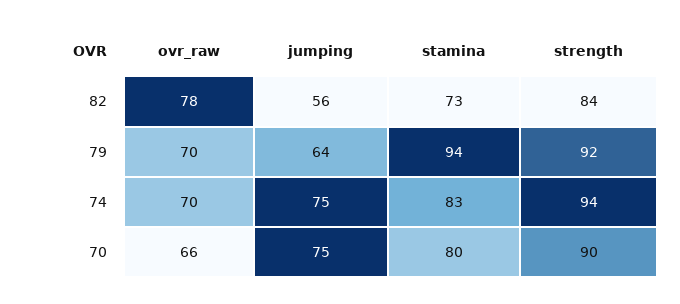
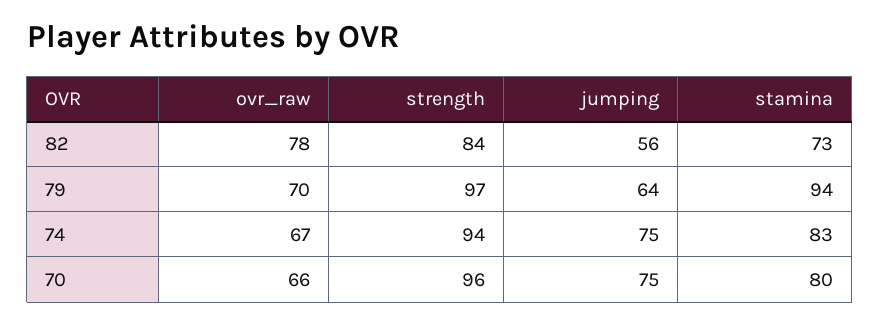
strength, 79: 92 -> 97
ovr_raw, 74: 70 -> 67
strength, 70: 90 -> 96

